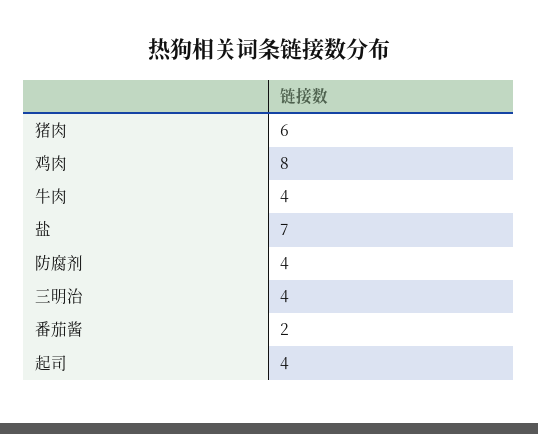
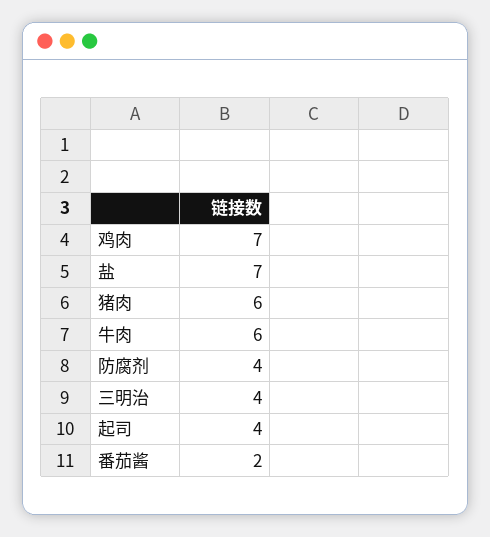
鸡肉: 8 -> 7
牛肉: 4 -> 6

